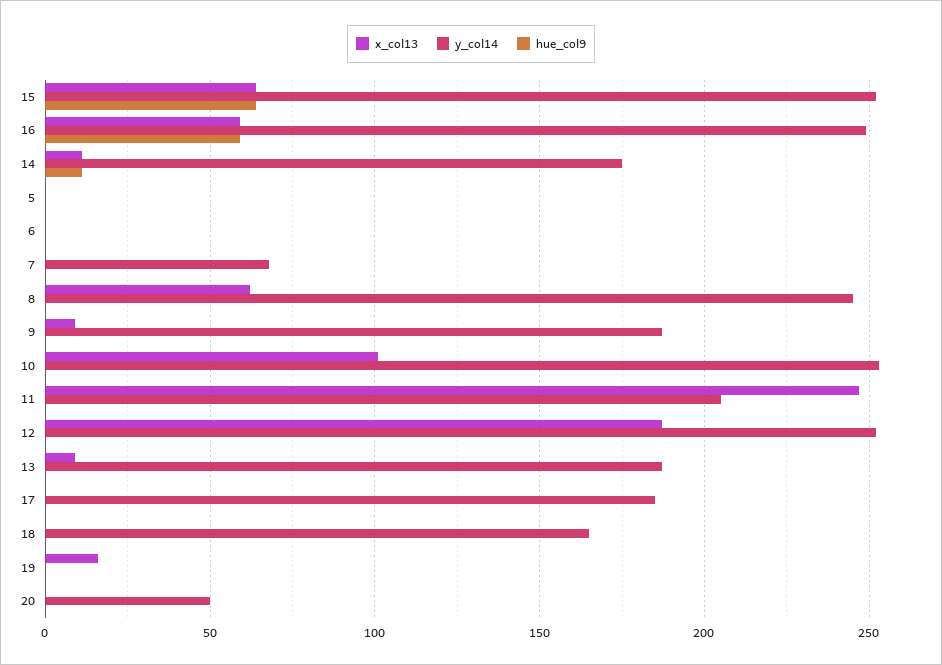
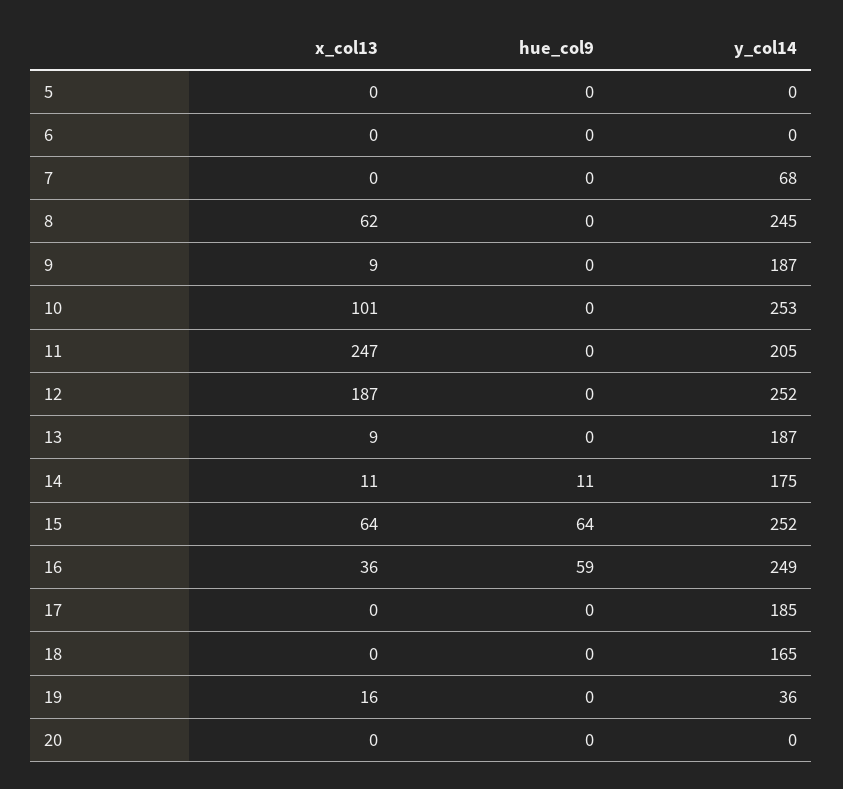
x_col13, 16: 60 -> 36
y_col14, 19: 0 -> 36
y_col14, 20: 50 -> 0

